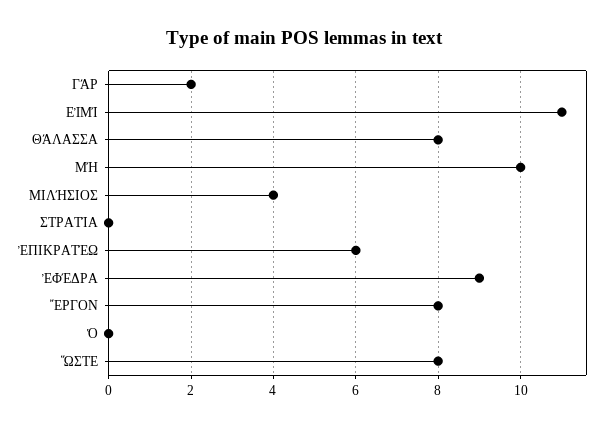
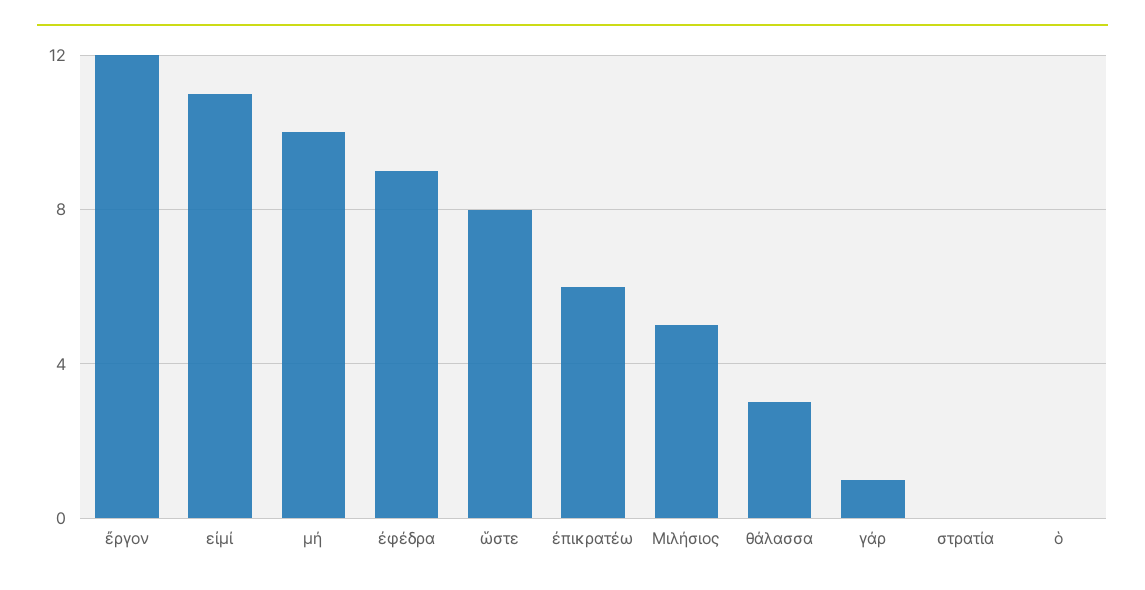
ΓΆΡ: 2 -> 1
ΘΆΛΑΣΣΑ: 8 -> 3
ΜΙΛΉΣΙΟΣ: 4 -> 5
ἜΡΓΟΝ: 8 -> 12

